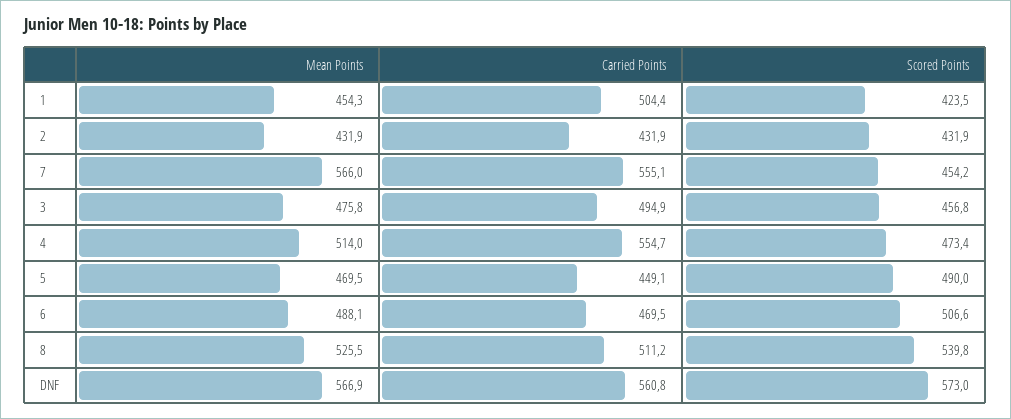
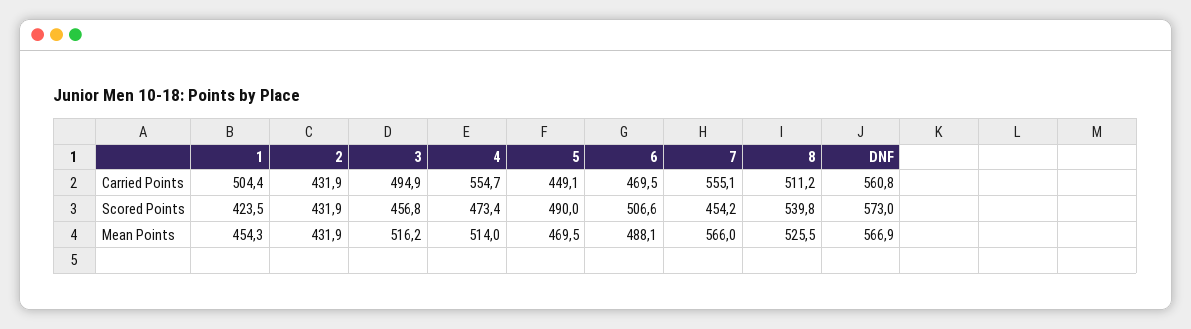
Mean Points, 3: 475.8 -> 516.2

